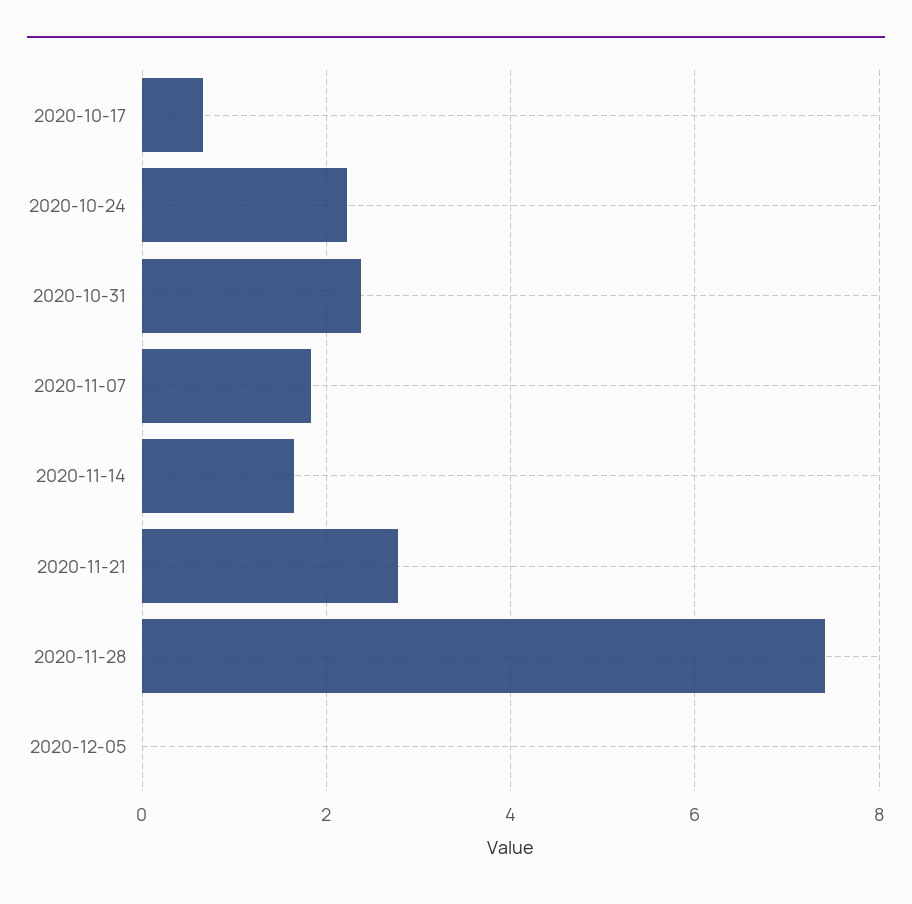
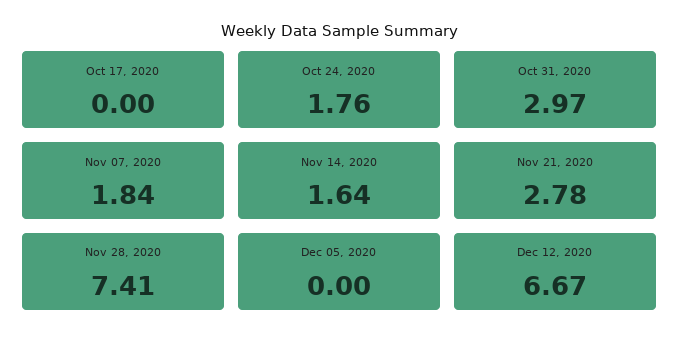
2020-10-17: 0.6 -> 0
2020-10-24: 2.2 -> 1.76
2020-10-31: 2.4 -> 2.97
Dec 12, 2020: none -> 6.67

